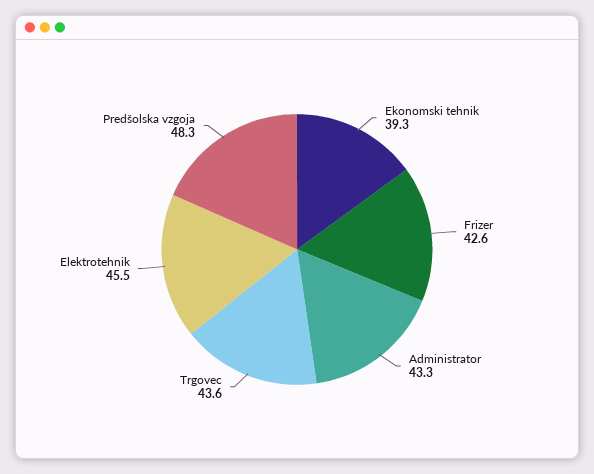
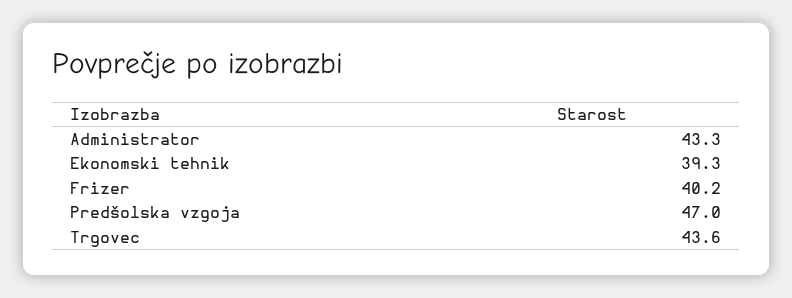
Frizer: 42.6 -> 40.2
Elektrotehnik: 45.5 -> none
Predšolska vzgoja: 48.3 -> 47

